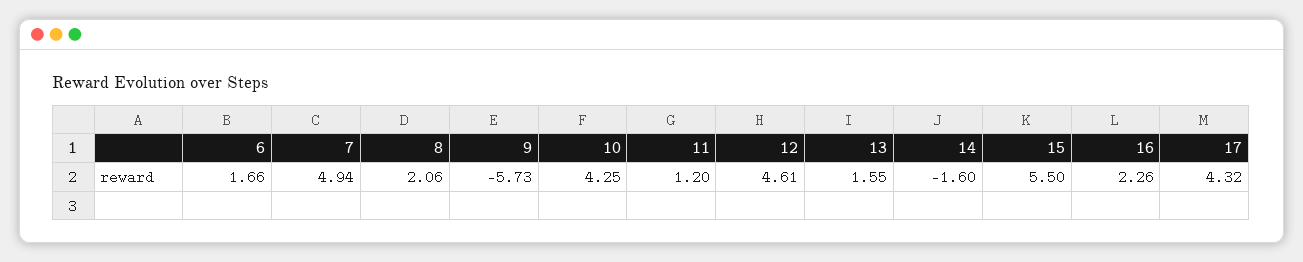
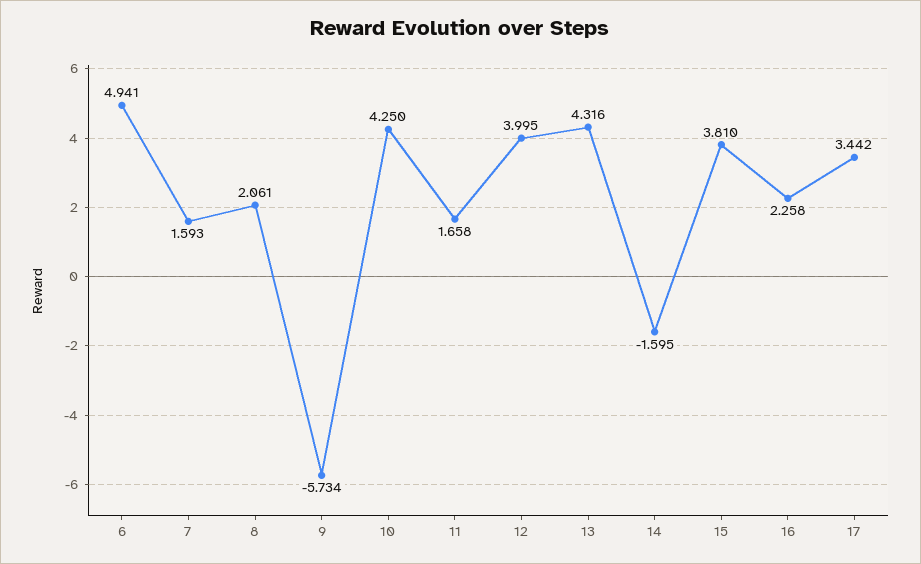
6: 1.66 -> 4.941
7: 4.94 -> 1.593
11: 1.2 -> 1.658
12: 4.61 -> 3.995
13: 1.55 -> 4.316
15: 5.5 -> 3.81
17: 4.32 -> 3.442

